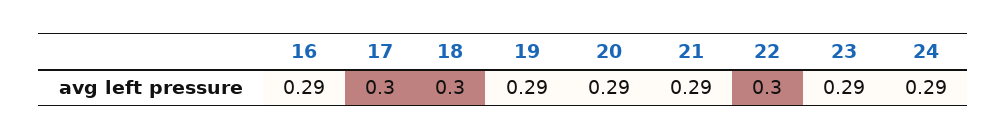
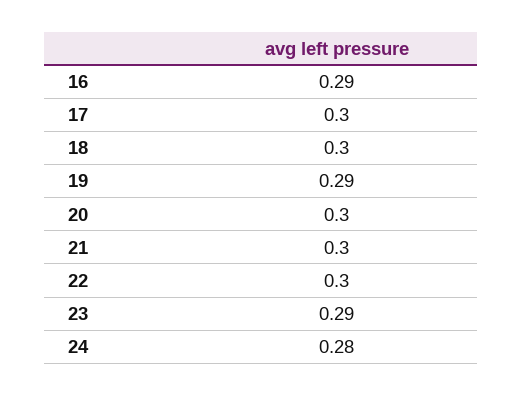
20: 0.29 -> 0.3
21: 0.29 -> 0.3
24: 0.29 -> 0.28

